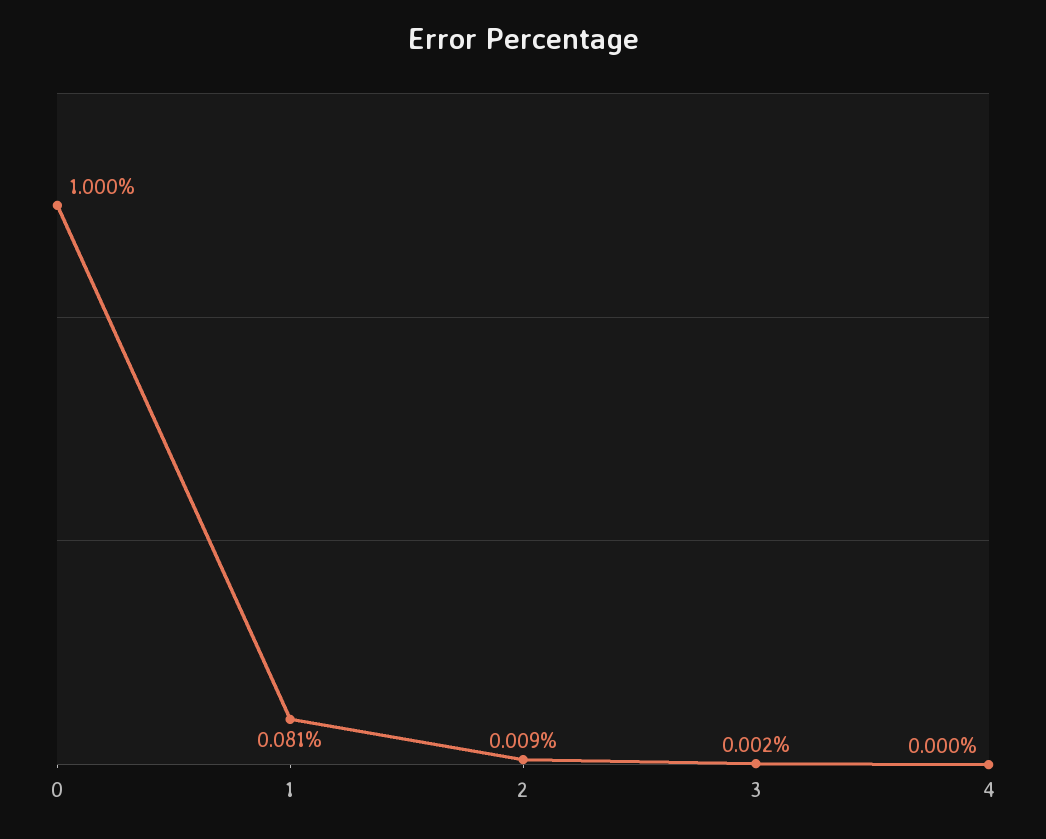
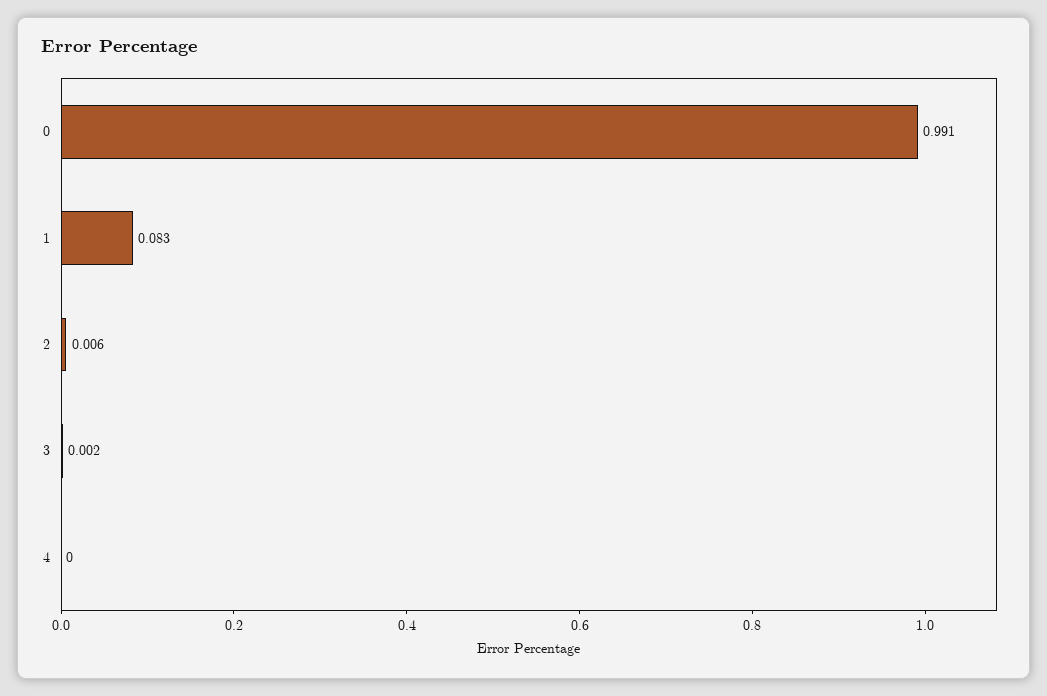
0: 1 -> 0.991
1: 0.081 -> 0.083
2: 0.009 -> 0.006

